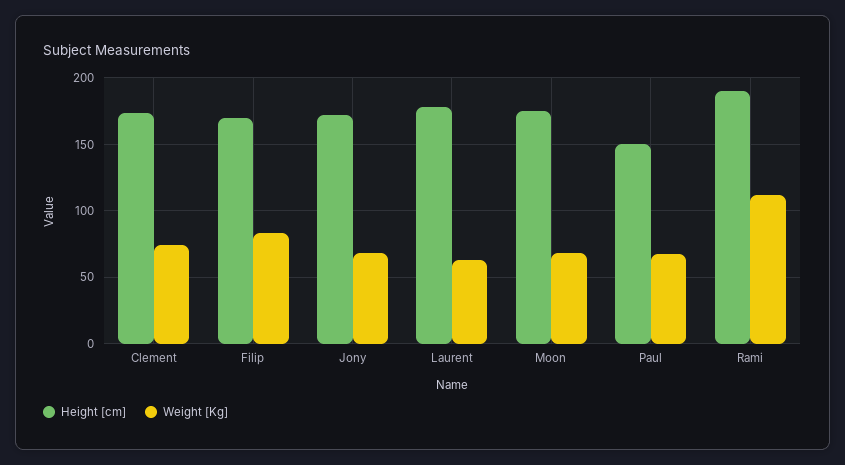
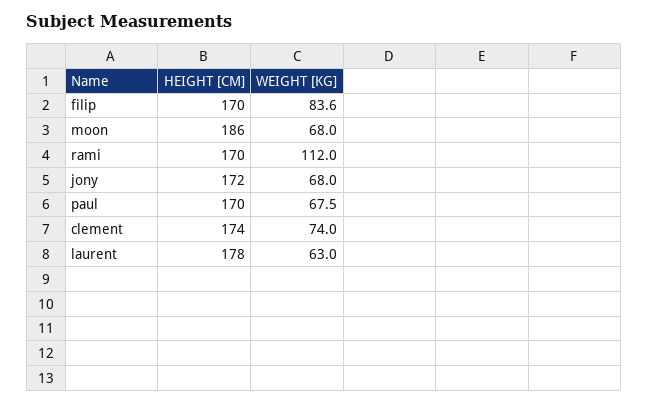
Height [cm], Moon: 175 -> 186
Height [cm], Paul: 150 -> 170
Height [cm], Rami: 190 -> 170

